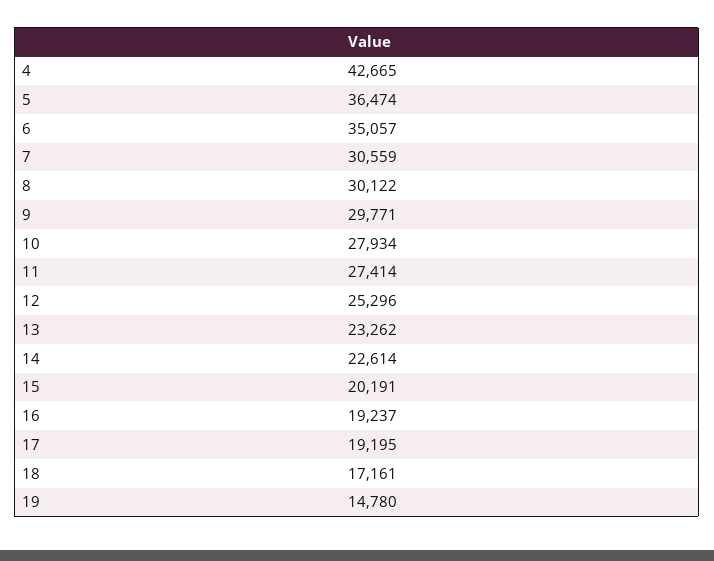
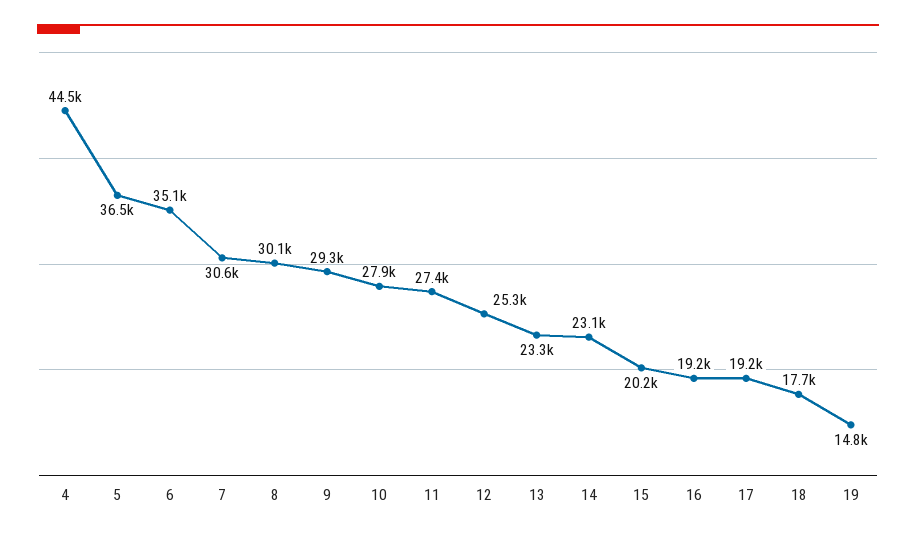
4: 42665 -> 44500
9: 29771 -> 29300
14: 22614 -> 23100
18: 17161 -> 17700

